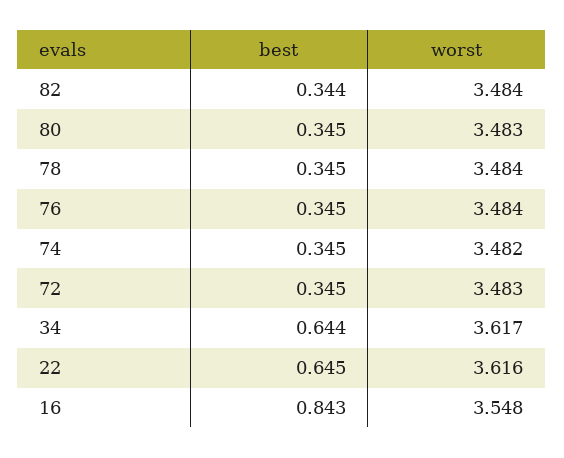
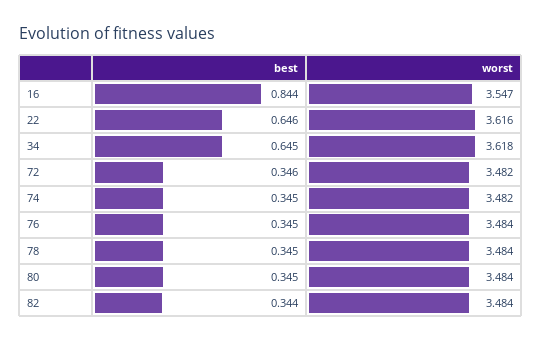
worst, 80: 3.483 -> 3.484
best, 72: 0.345 -> 0.346
worst, 72: 3.483 -> 3.482
best, 34: 0.644 -> 0.645
worst, 34: 3.617 -> 3.618
best, 22: 0.645 -> 0.646
best, 16: 0.843 -> 0.844
worst, 16: 3.548 -> 3.547

